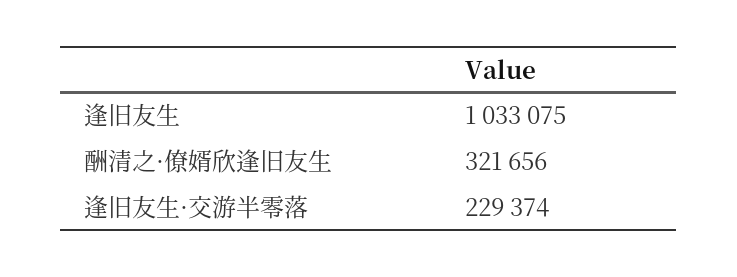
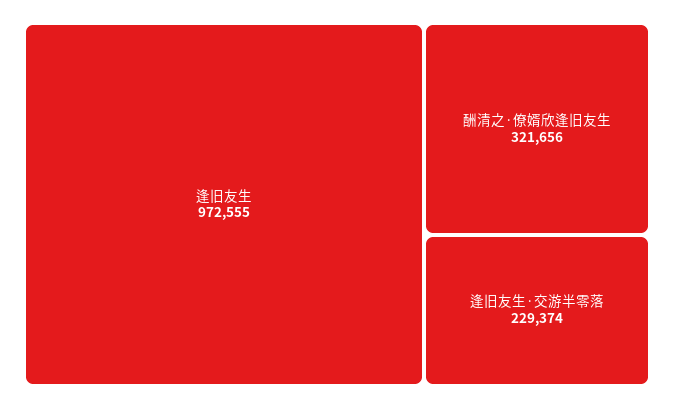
逢旧友生: 1033075 -> 972555

